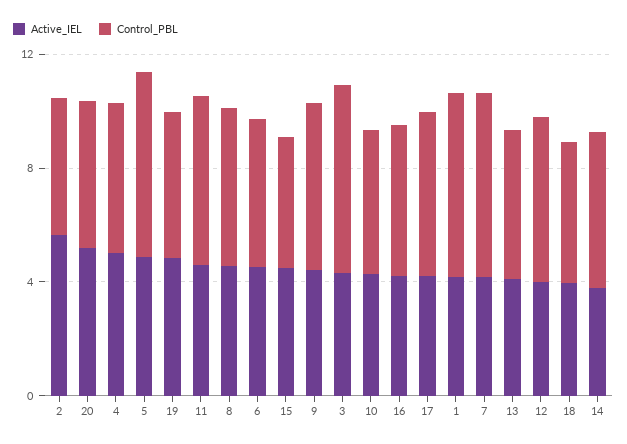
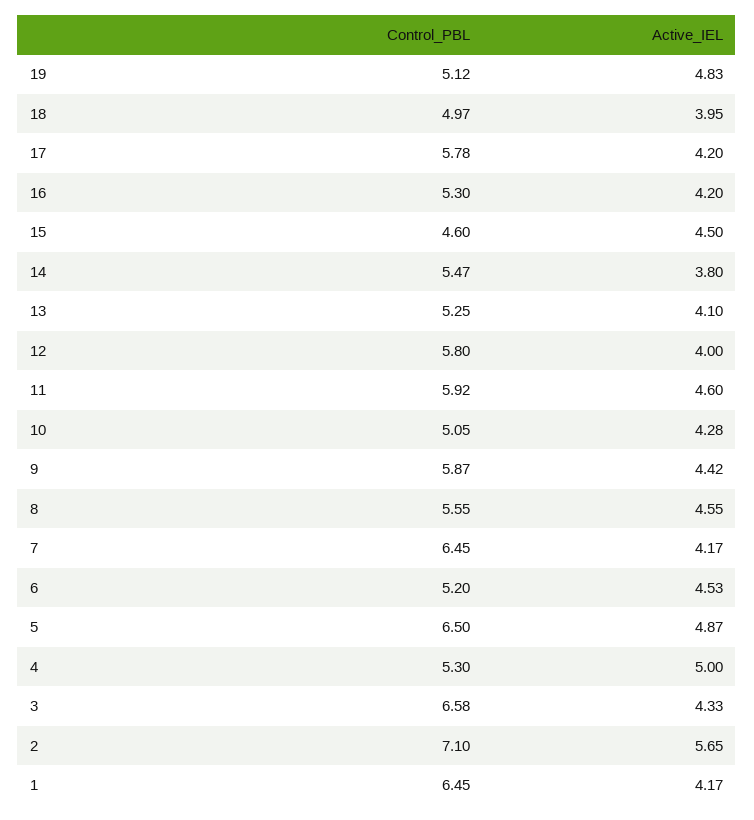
Control_PBL, 2: 5 -> 7.1
Active_IEL, 20: 5 -> none
Control_PBL, 20: 5 -> none

